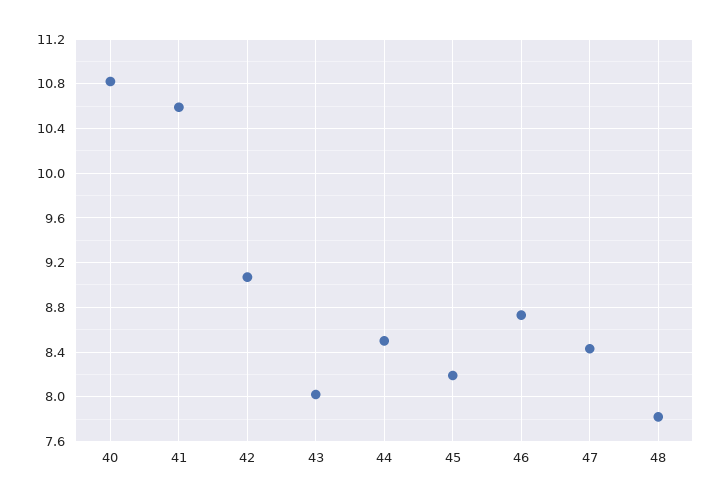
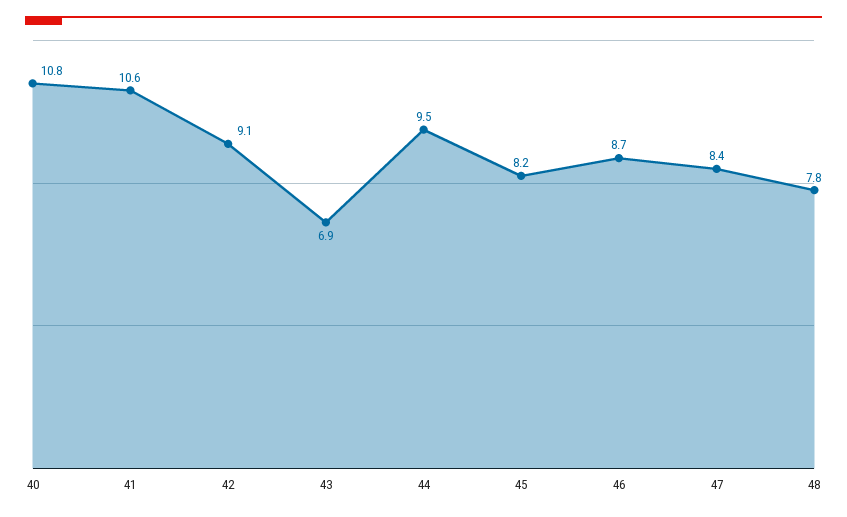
43: 8 -> 6.9
44: 8.5 -> 9.5

